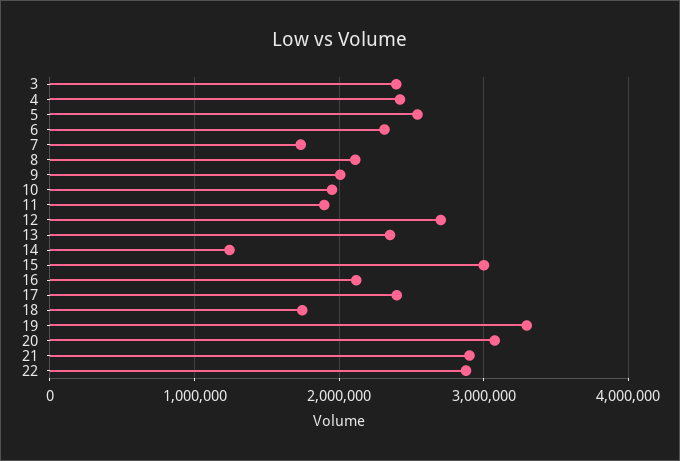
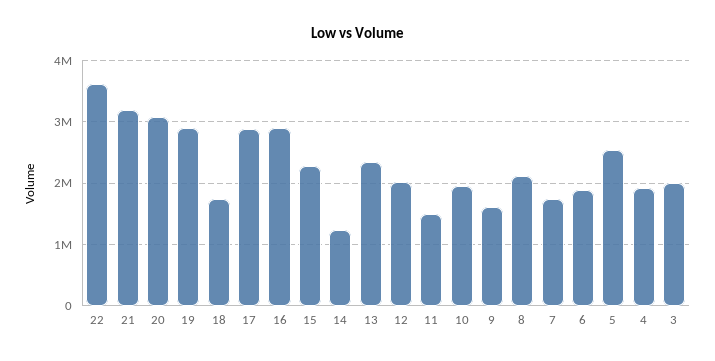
3: 2400000 -> 2000000
4: 2400000 -> 1900000
6: 2300000 -> 1900000
9: 2000000 -> 1600000
11: 1900000 -> 1500000
12: 2700000 -> 2000000
15: 3000000 -> 2300000
16: 2100000 -> 2900000
17: 2400000 -> 2900000
19: 3300000 -> 2900000
21: 2900000 -> 3200000
22: 2900000 -> 3600000

